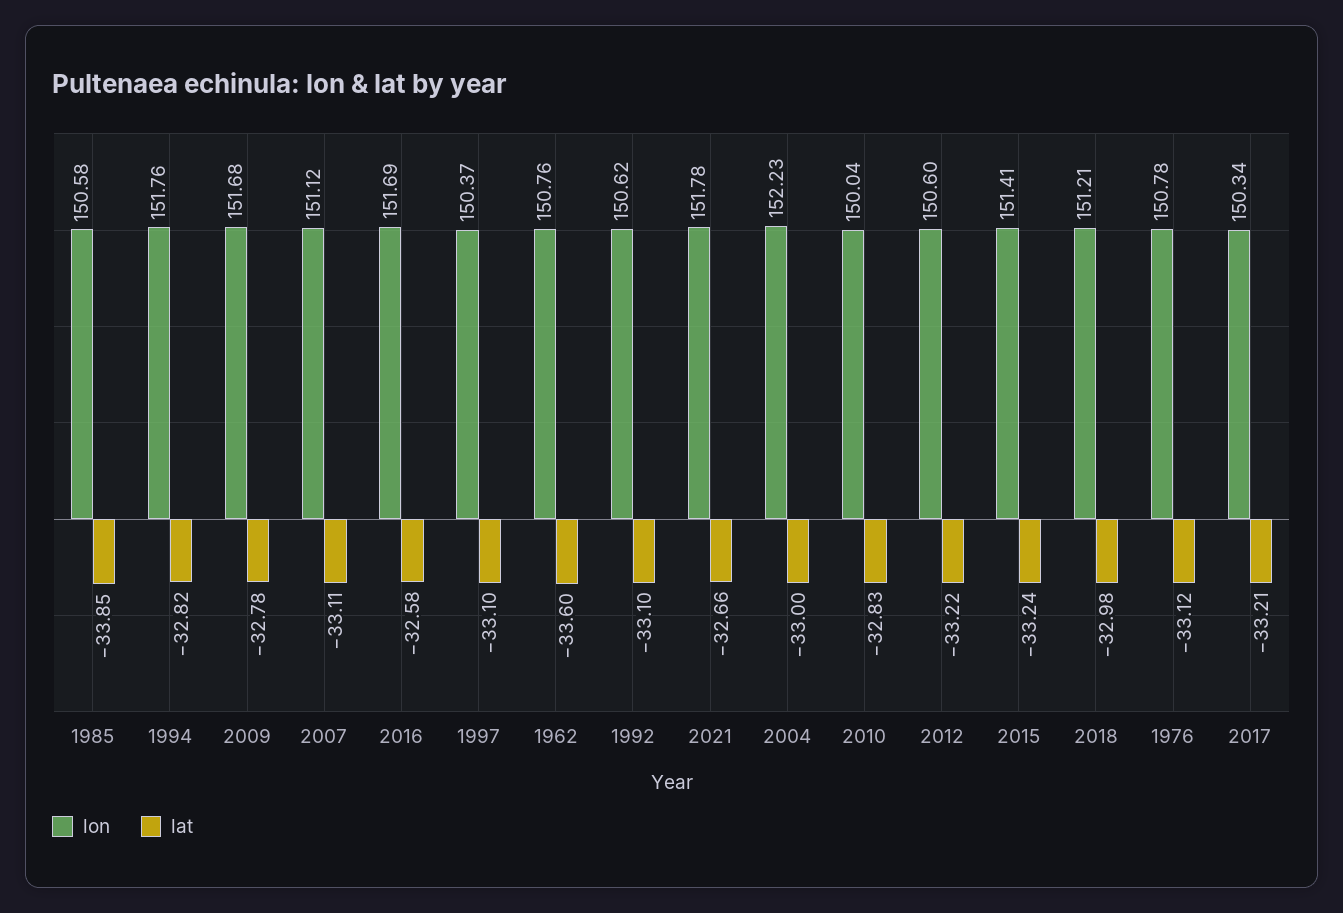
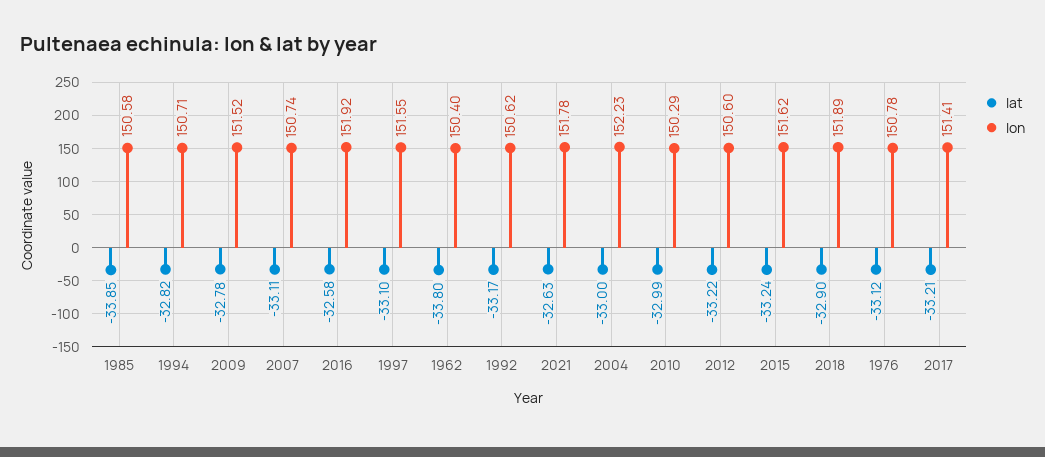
lon, 1994: 151.76 -> 150.71
lon, 2009: 151.68 -> 151.52
lon, 2007: 151.12 -> 150.74
lon, 2016: 151.69 -> 151.92
lon, 1997: 150.37 -> 151.55
lon, 1962: 150.76 -> 150.4
lat, 1962: -33.6 -> -33.8
lat, 1992: -33.1 -> -33.17
lat, 2021: -32.66 -> -32.63
lon, 2010: 150.04 -> 150.29
lat, 2010: -32.83 -> -32.99
lon, 2015: 151.41 -> 151.62
lon, 2018: 151.21 -> 151.89
lat, 2018: -32.98 -> -32.9
lon, 2017: 150.34 -> 151.41

